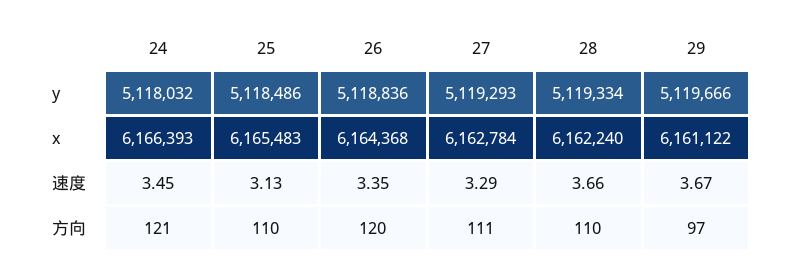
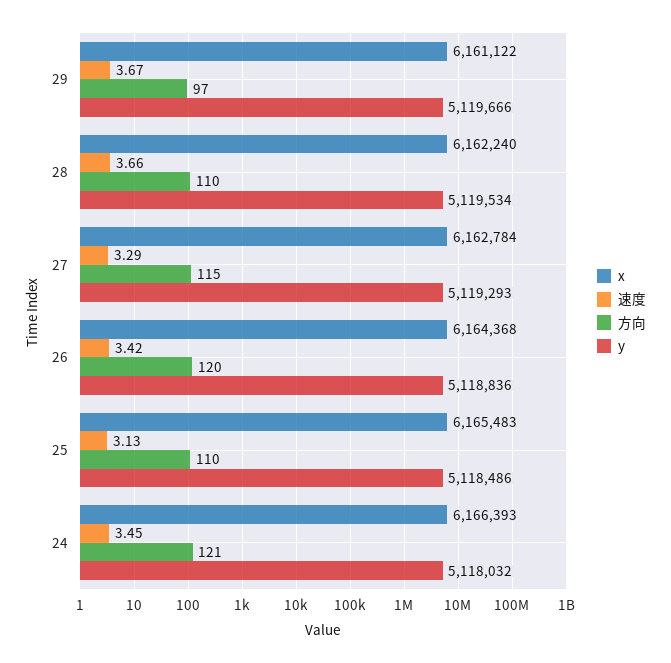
y, 28: 5119334 -> 5119534
速度, 26: 3.35 -> 3.42
方向, 27: 111 -> 115

